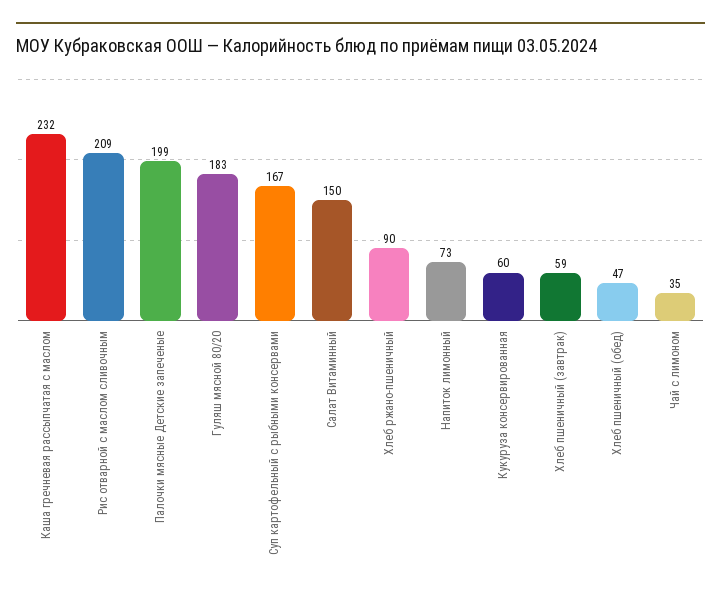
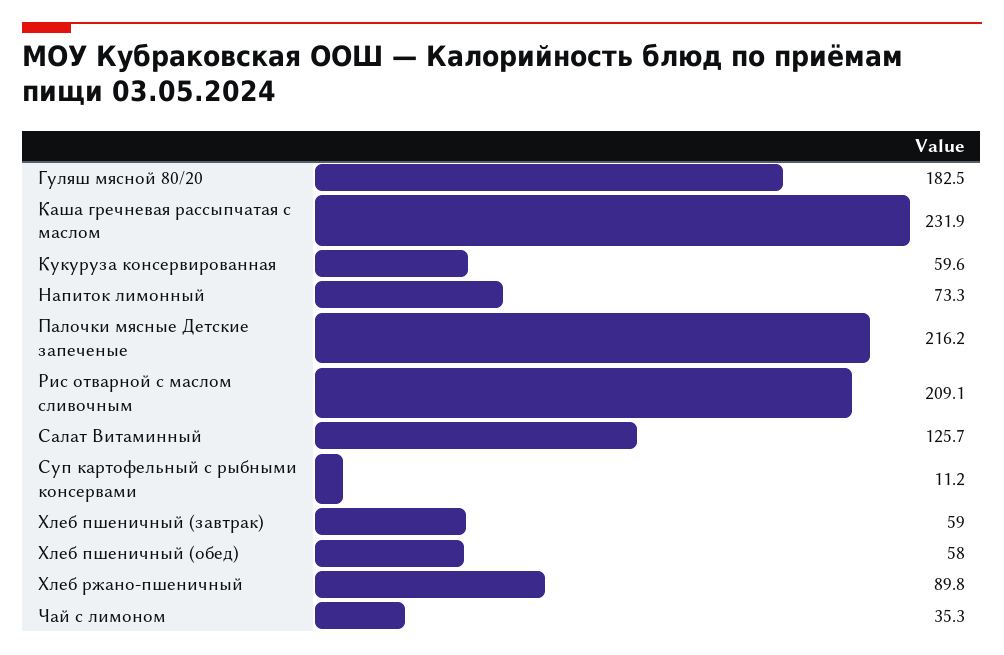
Палочки мясные Детские запеченые: 199 -> 216.2
Суп картофельный с рыбными консервами: 167 -> 11.2
Салат Витаминный: 150 -> 125.7
Хлеб пшеничный (обед): 47 -> 58

